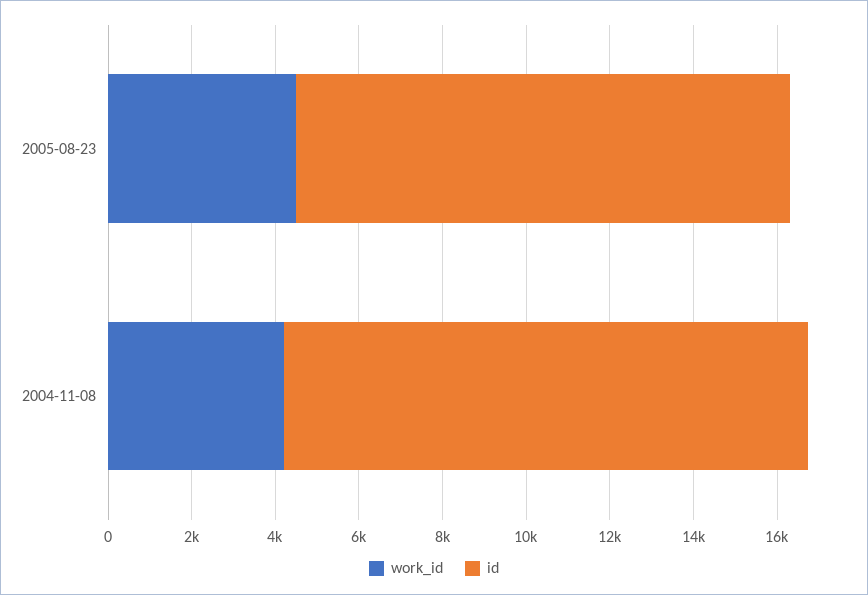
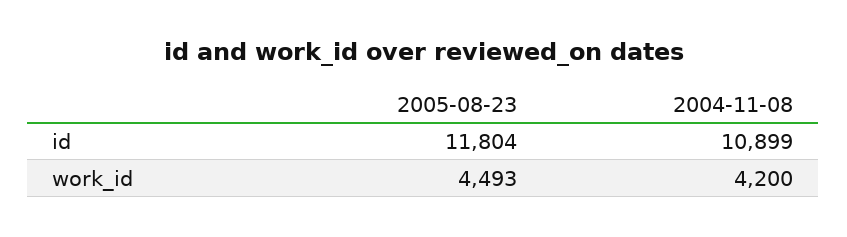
id, 2004-11-08: 12500 -> 10899

